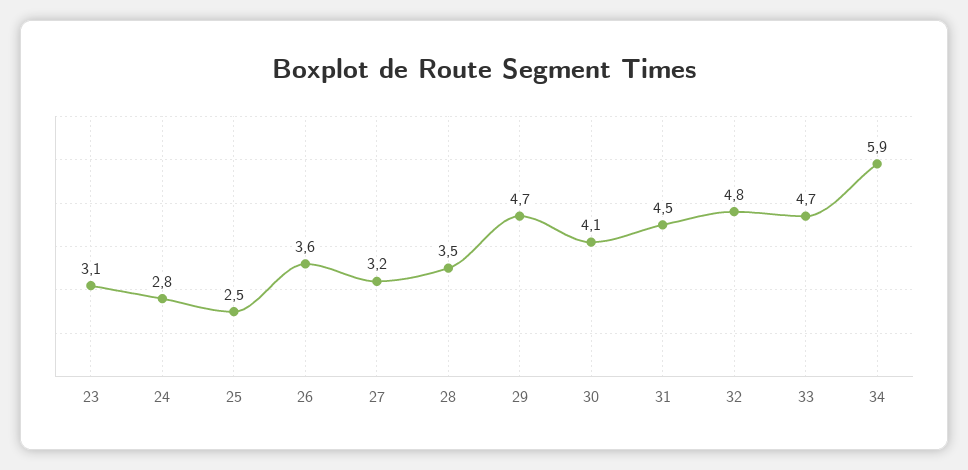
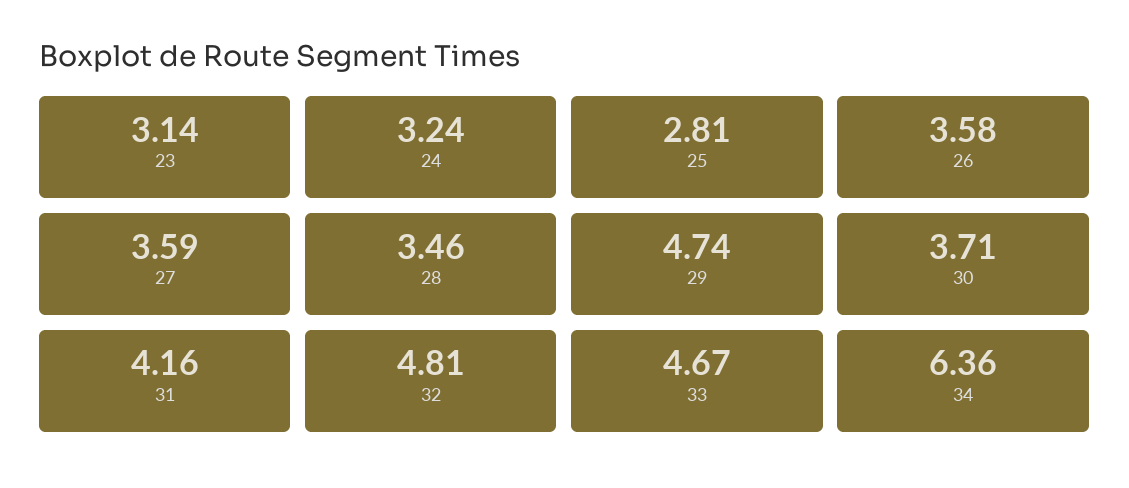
24: 2.8 -> 3.24
25: 2.5 -> 2.81
27: 3.2 -> 3.59
30: 4.1 -> 3.71
31: 4.5 -> 4.16
34: 5.9 -> 6.36

